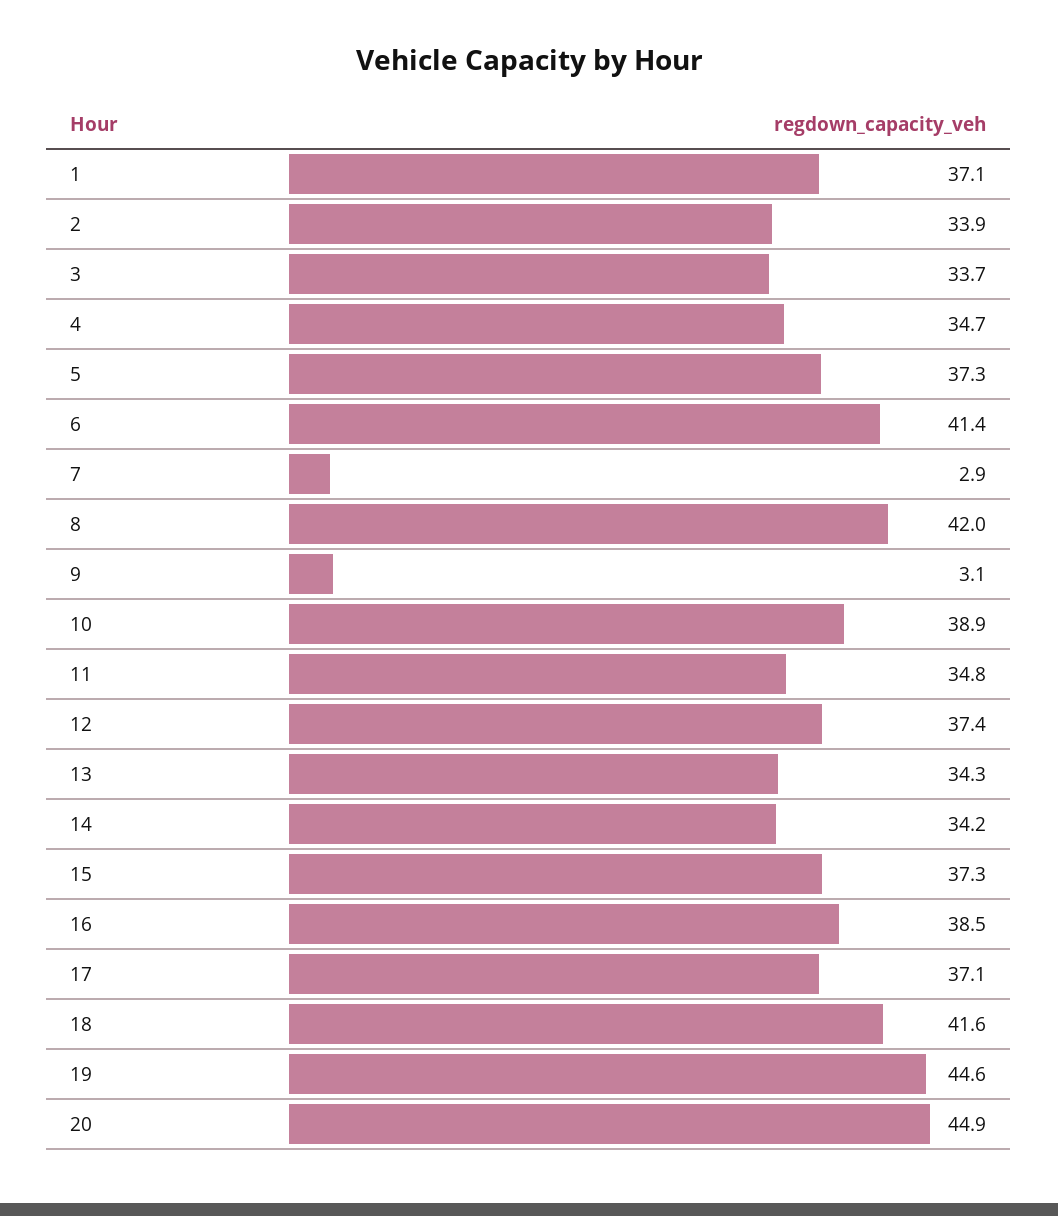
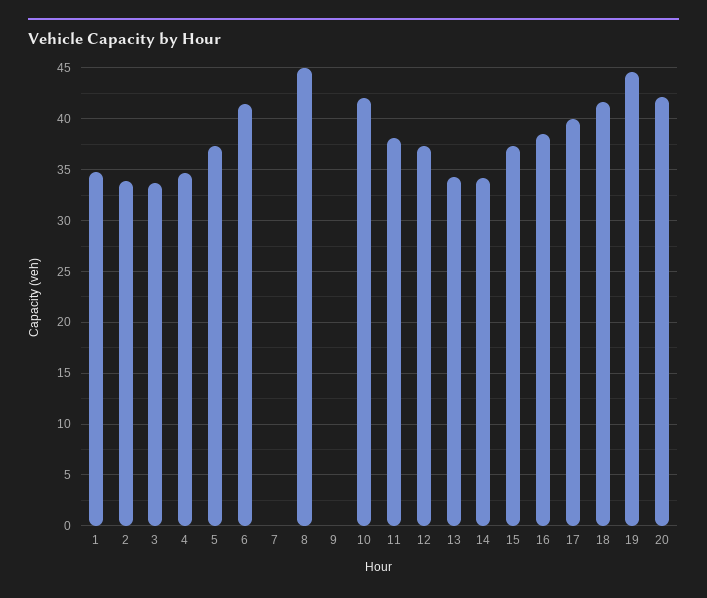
1: 37.1 -> 35
7: 2.9 -> 0
8: 42 -> 45
9: 3.1 -> 0
10: 38.9 -> 42
11: 34.8 -> 38
17: 37.1 -> 40
20: 44.9 -> 42

